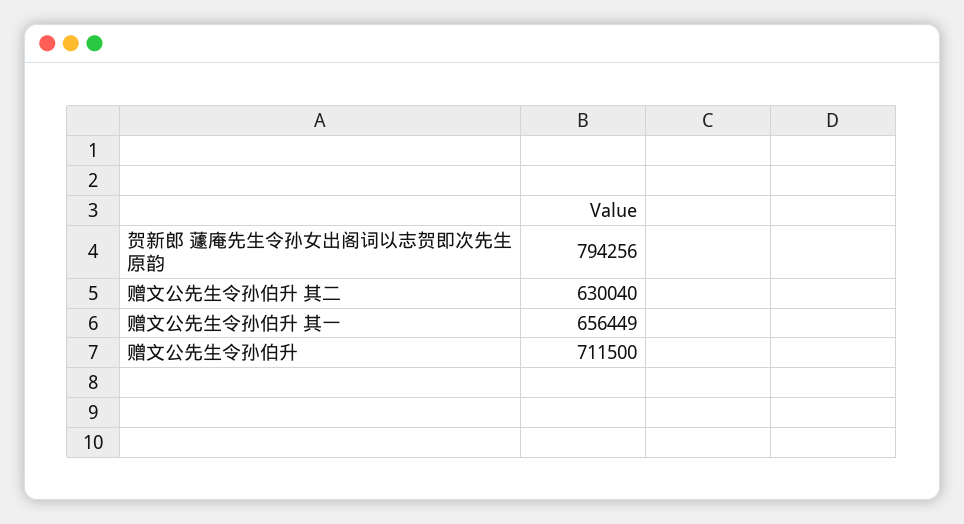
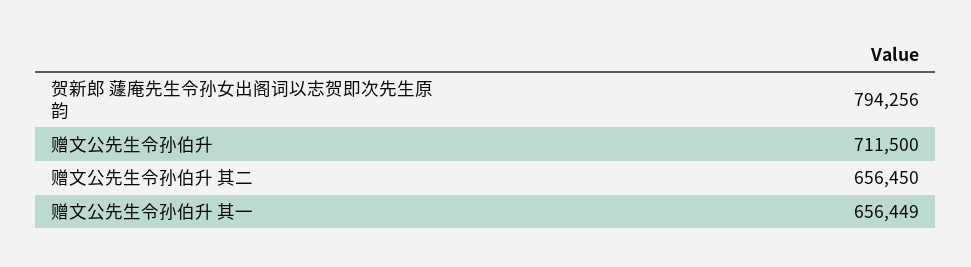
赠文公先生令孙伯升 其二: 630040 -> 656450

